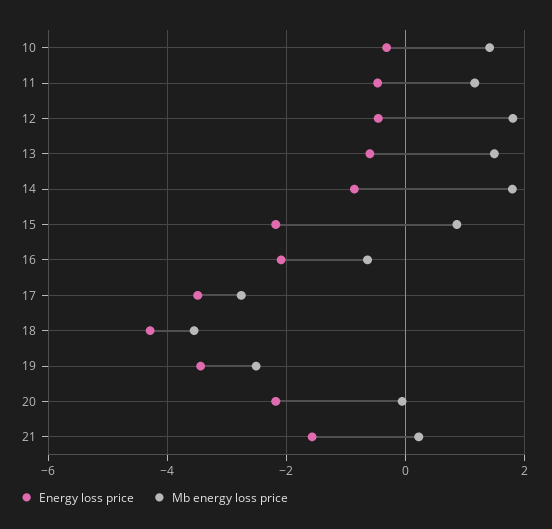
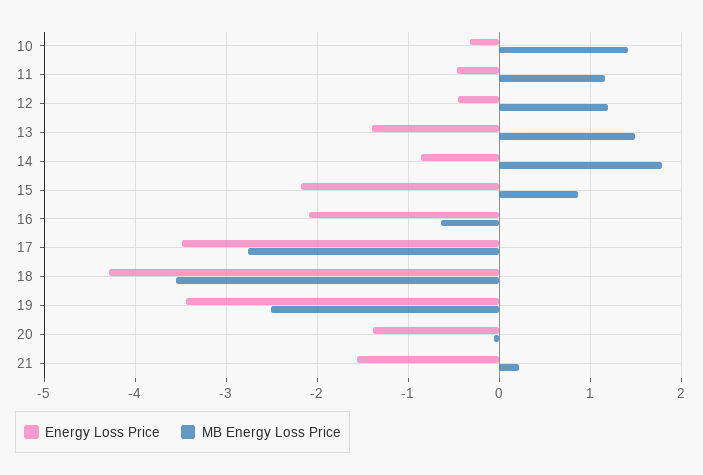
Mb energy loss price, 12: 1.8 -> 1.2
Energy loss price, 13: -0.6 -> -1.4
Energy loss price, 20: -2.2 -> -1.4

